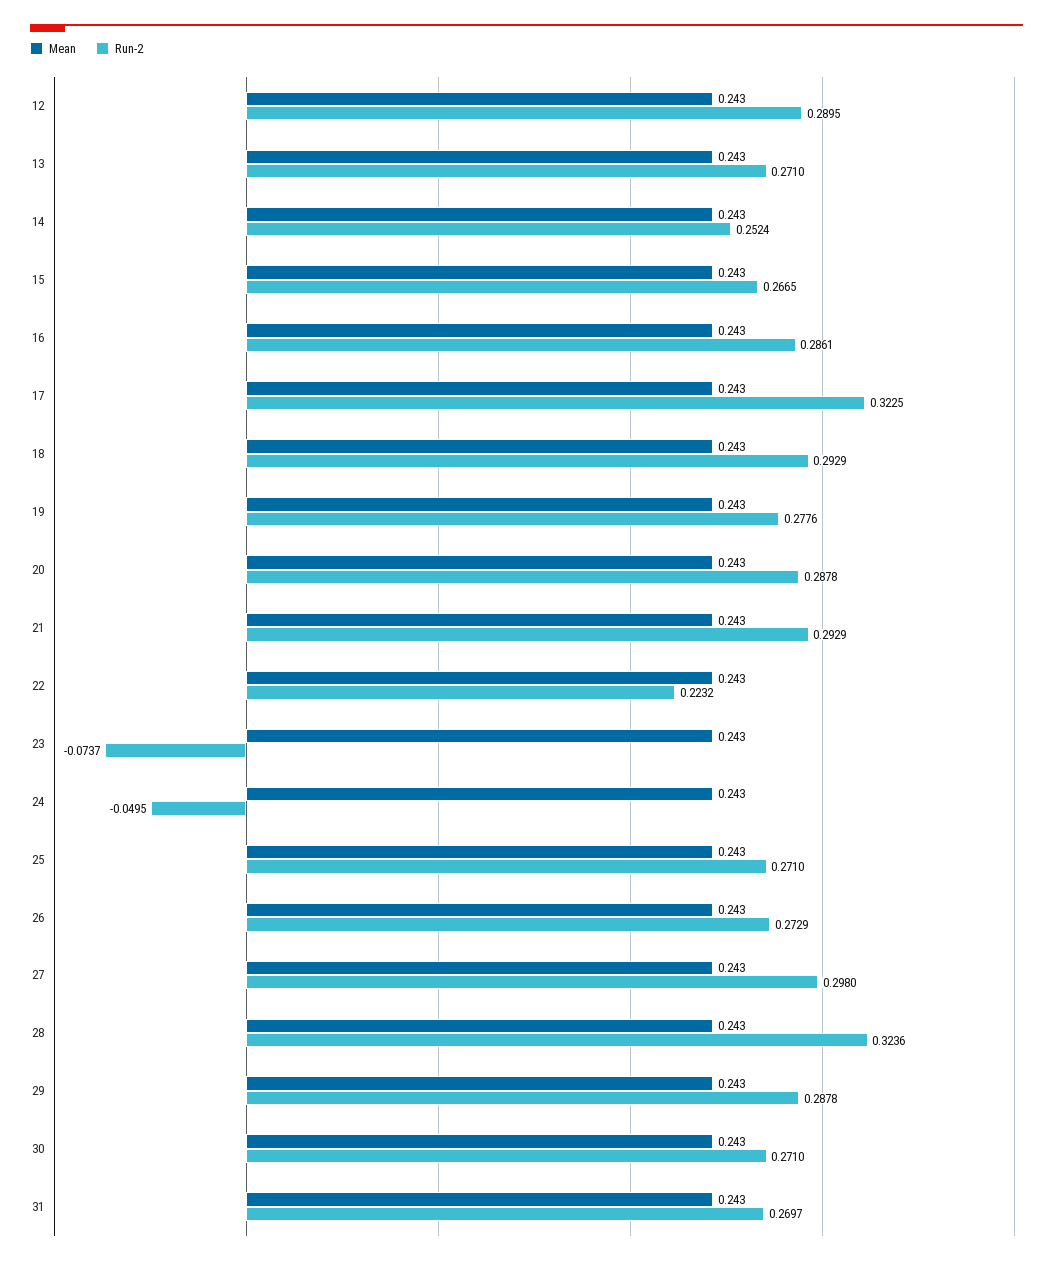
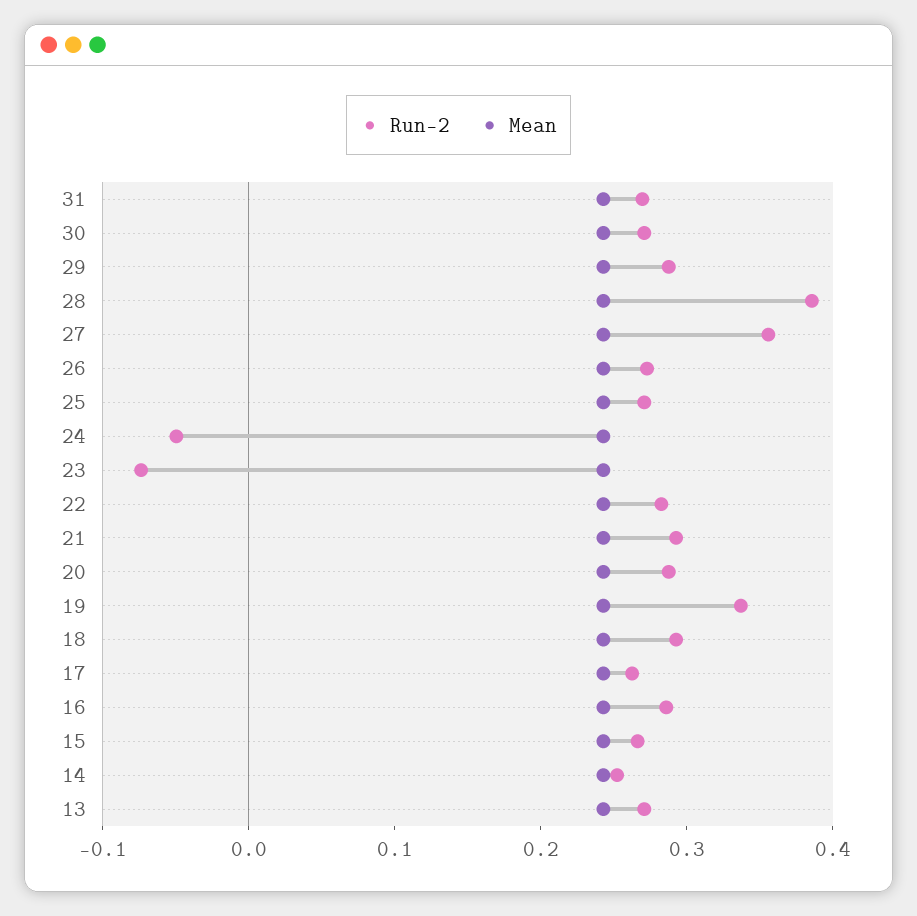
Mean, 12: 0.243 -> none
Run-2, 12: 0.2895 -> none
Run-2, 17: 0.3225 -> 0.26
Run-2, 19: 0.2776 -> 0.34
Run-2, 22: 0.2232 -> 0.28
Run-2, 27: 0.298 -> 0.36
Run-2, 28: 0.3236 -> 0.38

